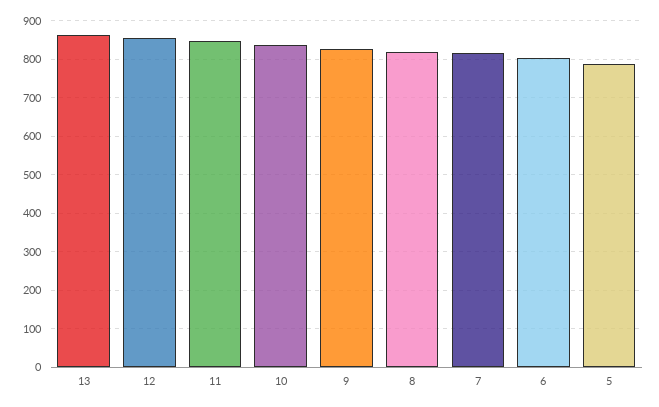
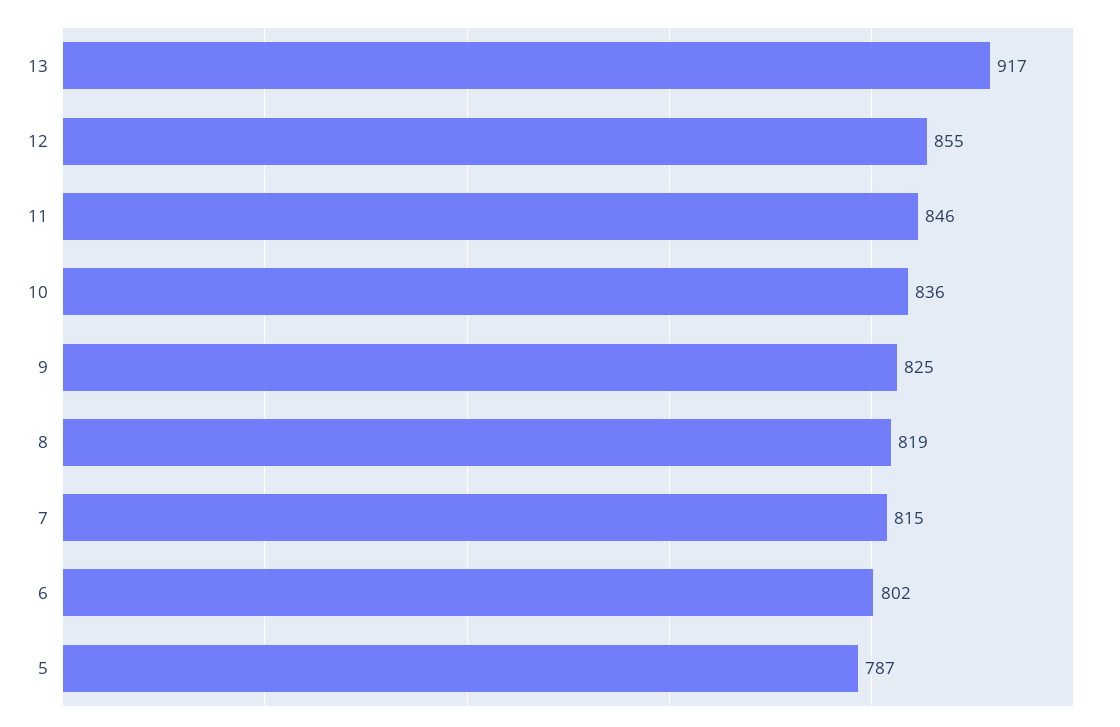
13: 860 -> 917

